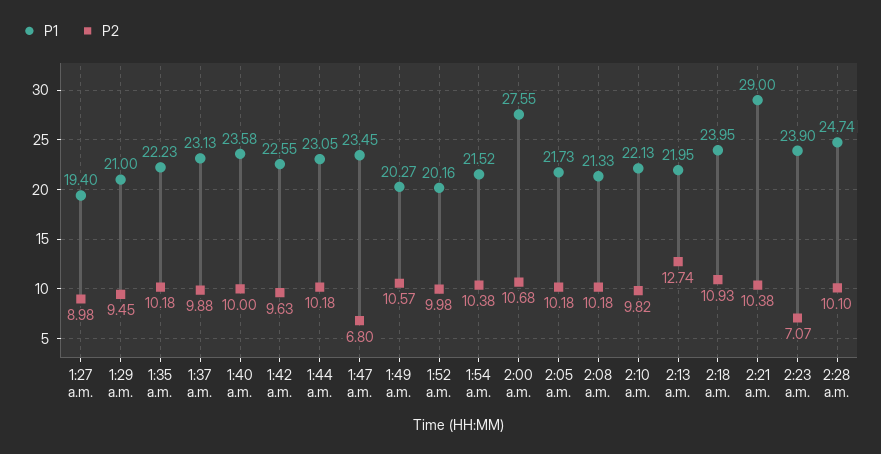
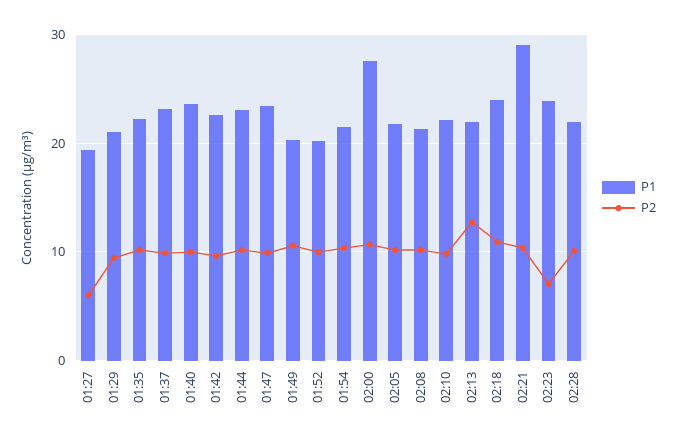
P2, 1:27 a.m.: 8.98 -> 6
P2, 1:47 a.m.: 6.8 -> 10
P1, 2:28 a.m.: 24.74 -> 22

